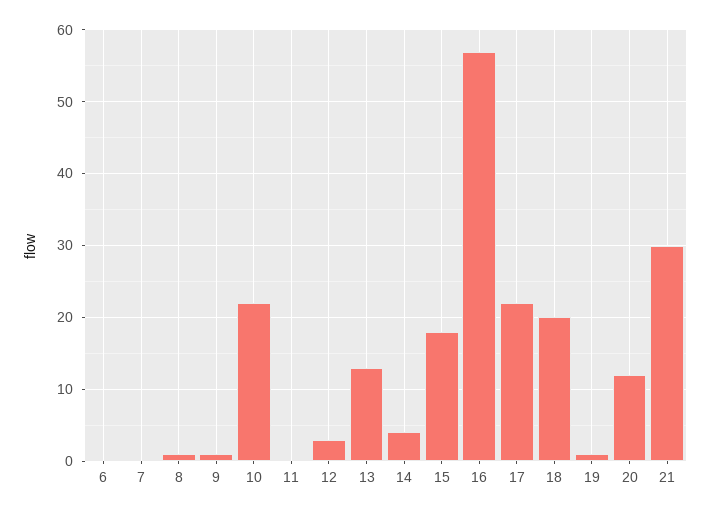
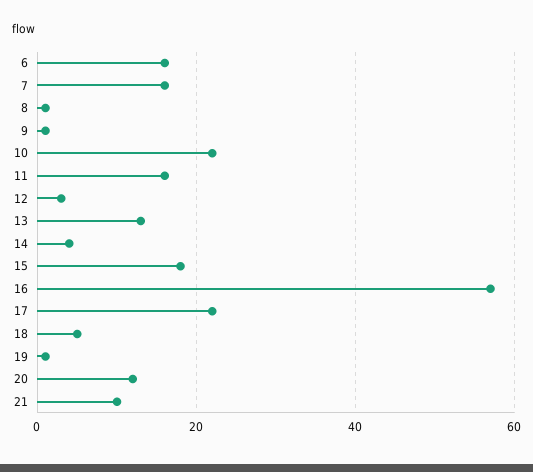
6: 0 -> 15
7: 0 -> 15
11: 0 -> 15
18: 20 -> 5
21: 30 -> 10

